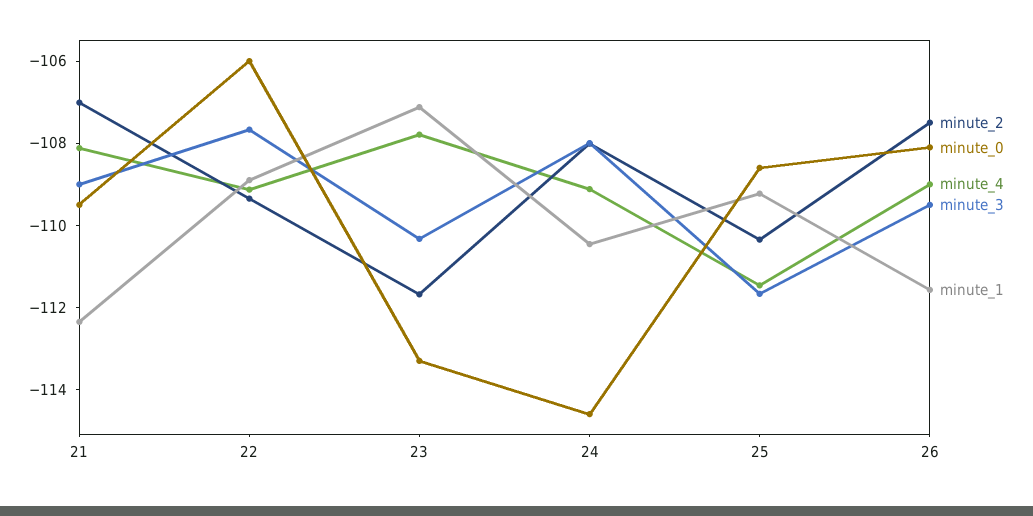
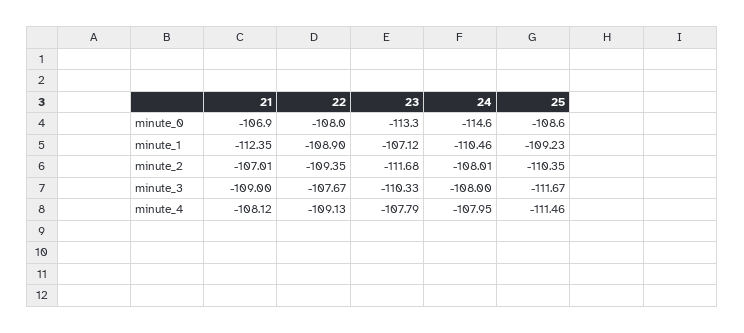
minute_0, 21: -109.5 -> -106.9
minute_0, 22: -106 -> -108
minute_4, 24: -109 -> -107.95
minute_2, 26: -107.5 -> none
minute_0, 26: -108 -> none
minute_4, 26: -109 -> none
minute_3, 26: -109.5 -> none
minute_1, 26: -111.5 -> none

